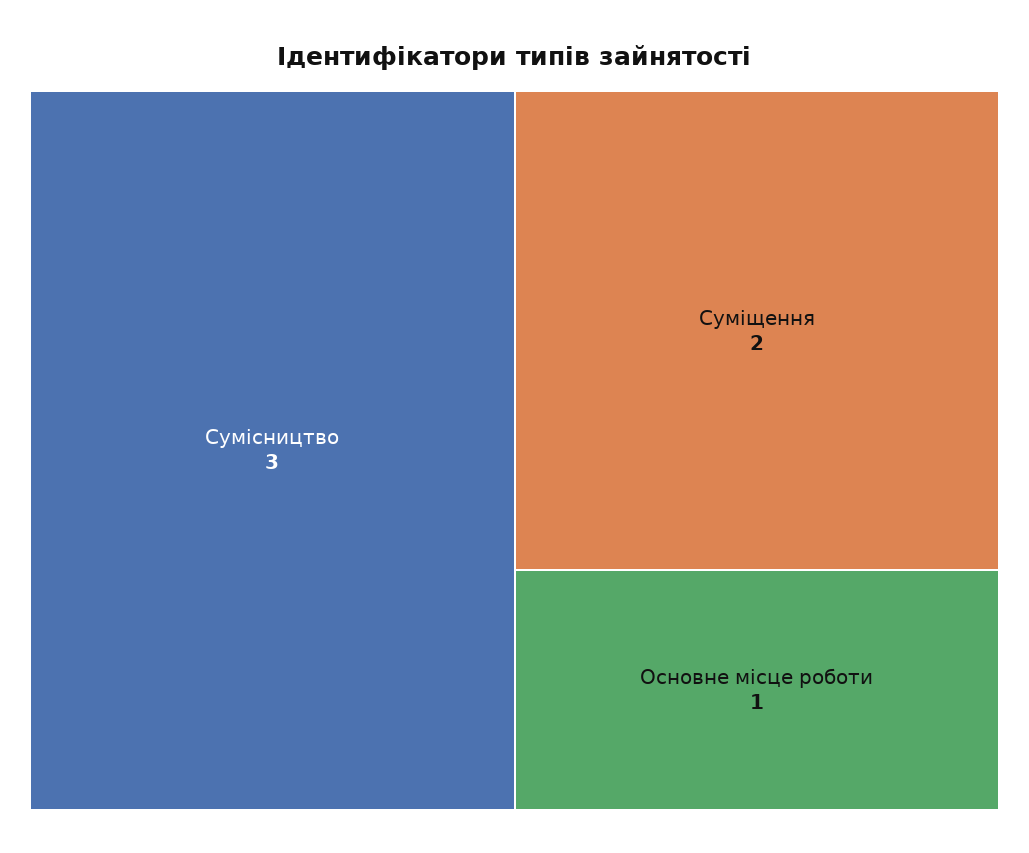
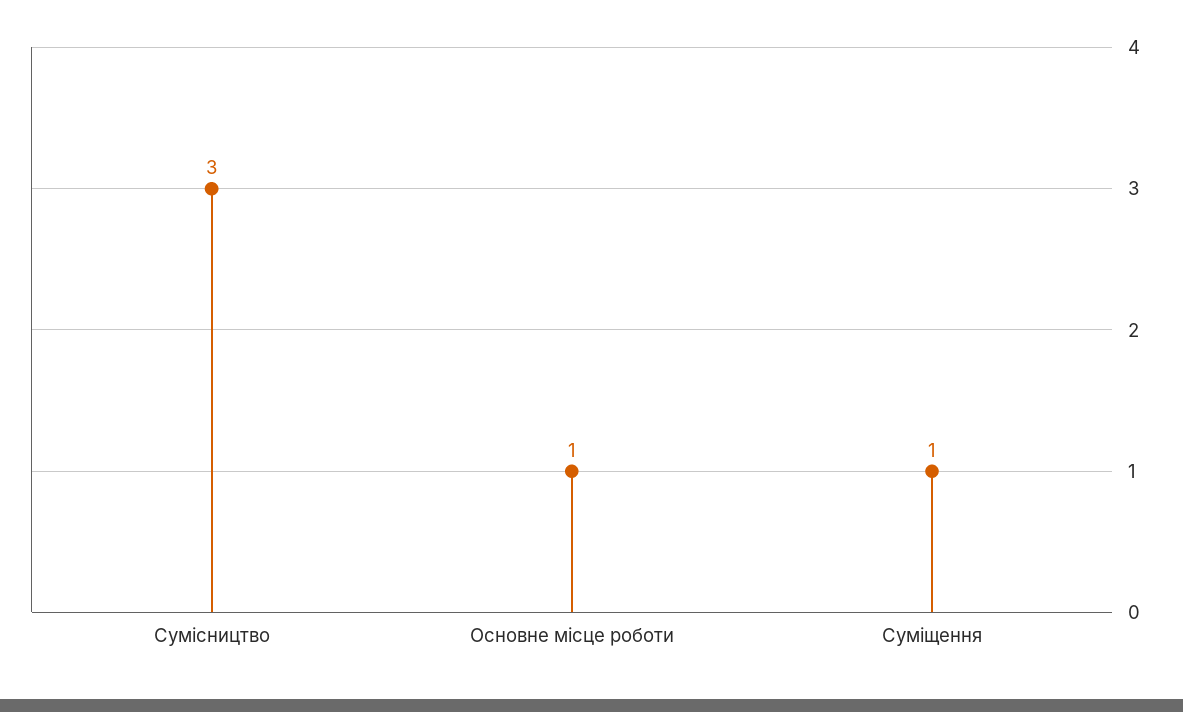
Суміщення: 2 -> 1

